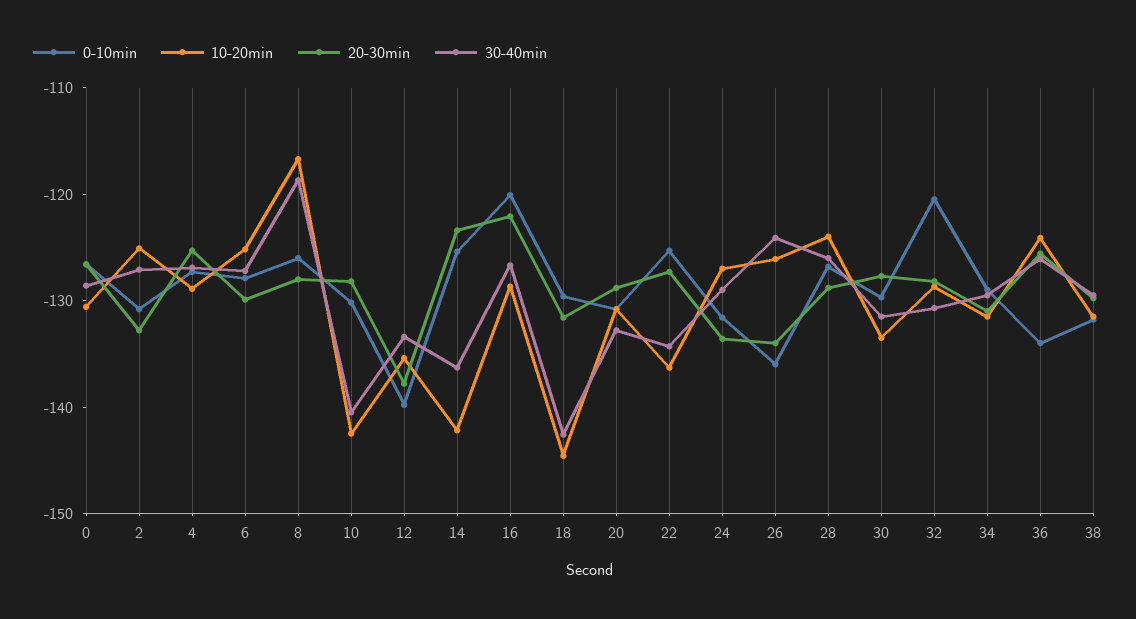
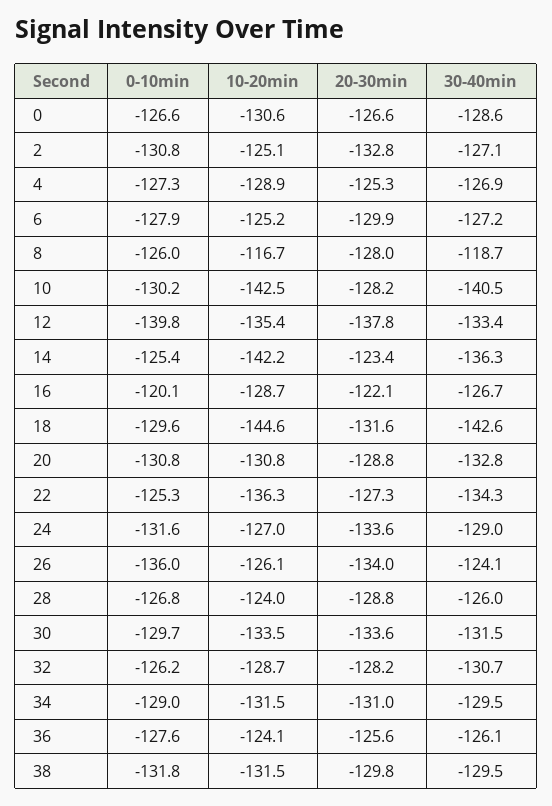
20-30min, 30: -128 -> -133.6
0-10min, 32: -120 -> -126.2
0-10min, 36: -134 -> -127.6

